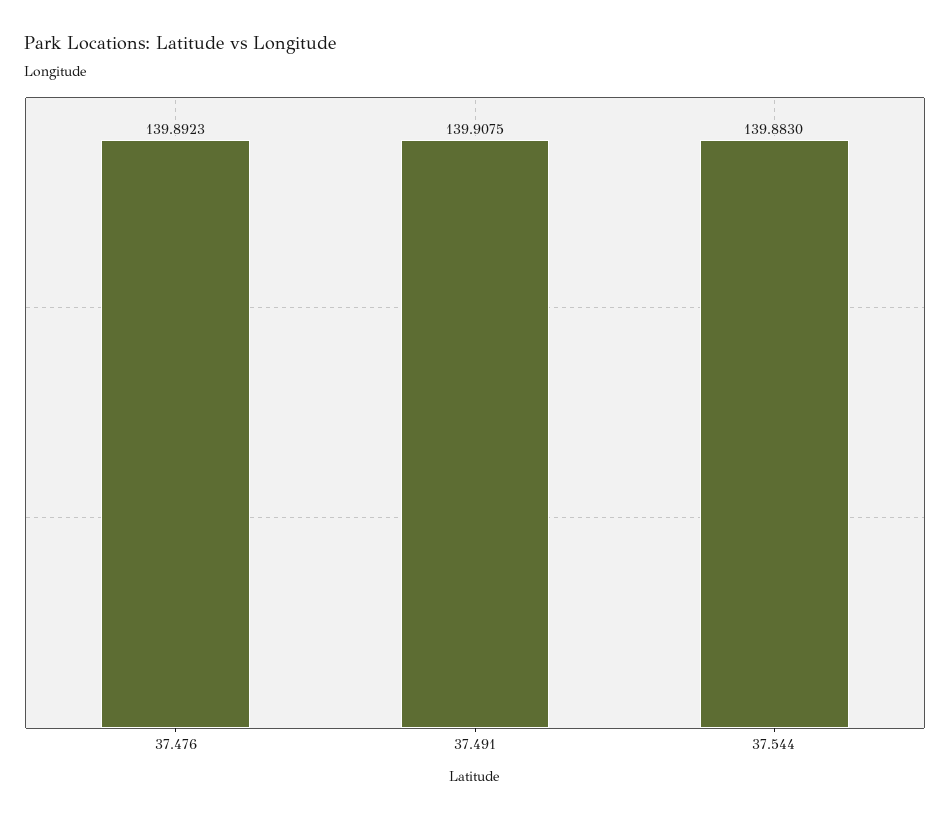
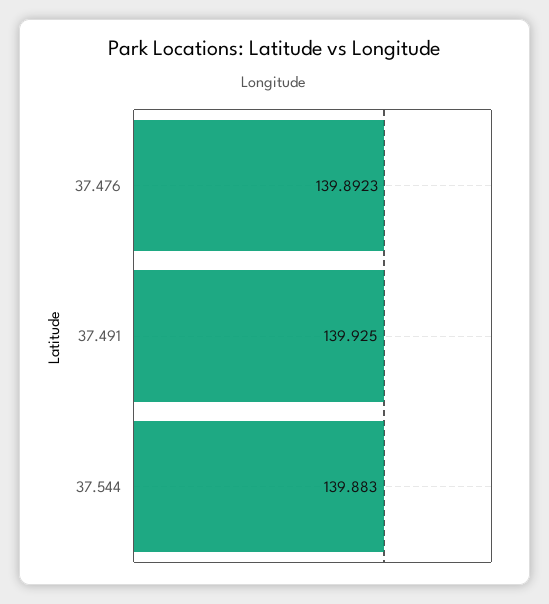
37.491: 139.9075 -> 139.925

